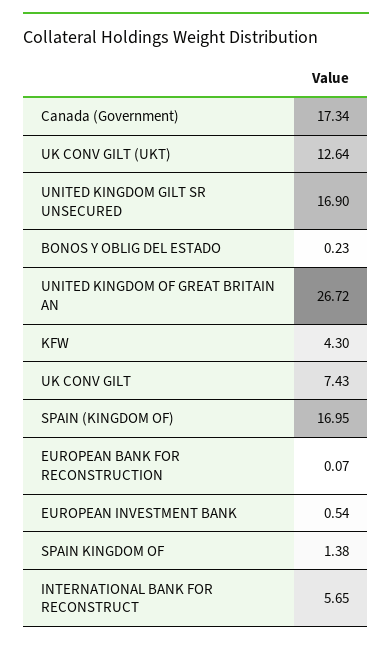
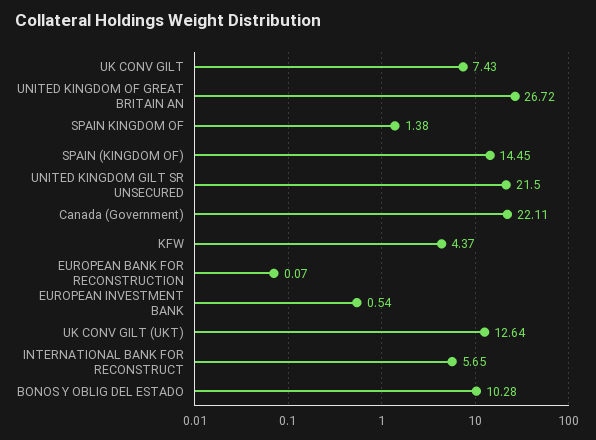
Canada (Government): 17.34 -> 22.11
UNITED KINGDOM GILT SR UNSECURED: 16.9 -> 21.5
BONOS Y OBLIG DEL ESTADO: 0.23 -> 10.28
KFW: 4.3 -> 4.37
SPAIN (KINGDOM OF): 16.95 -> 14.45

